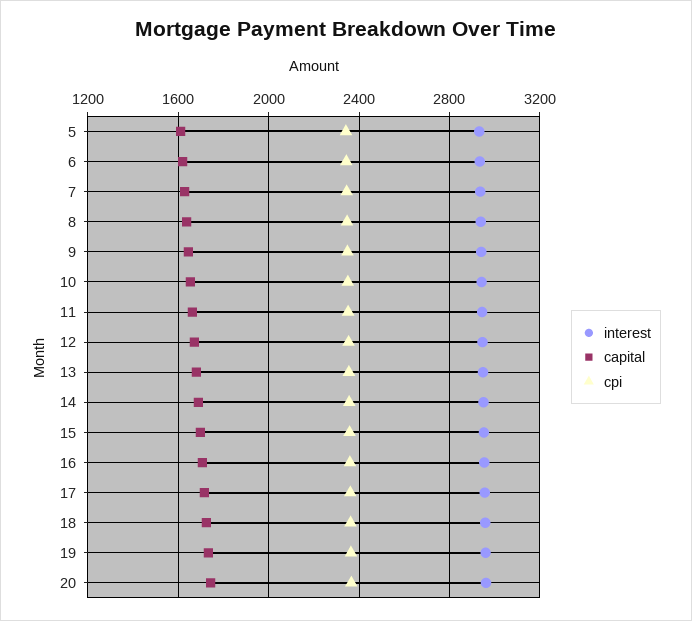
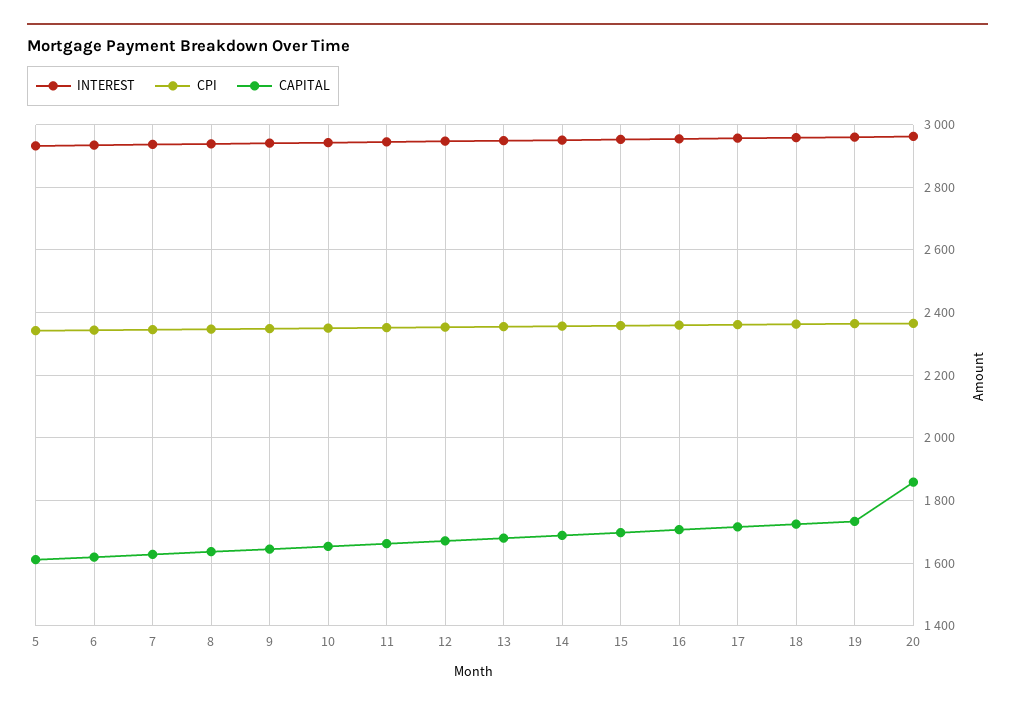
capital, 20: 1750 -> 1860

